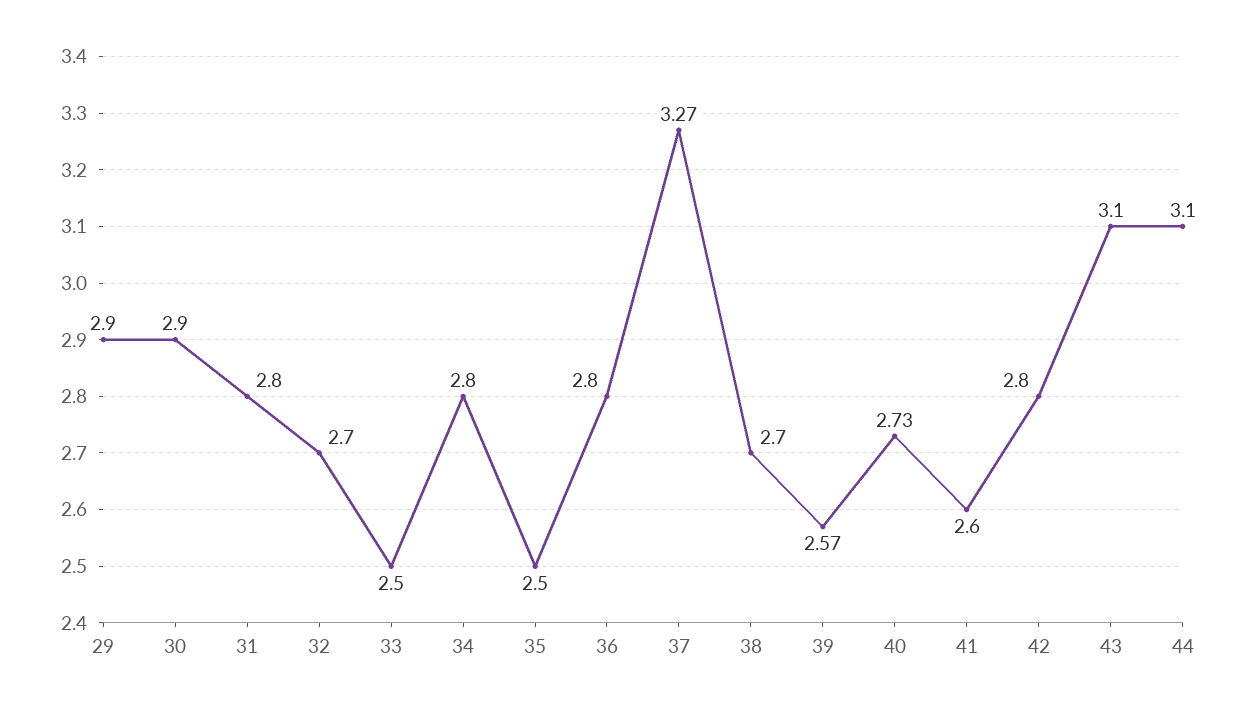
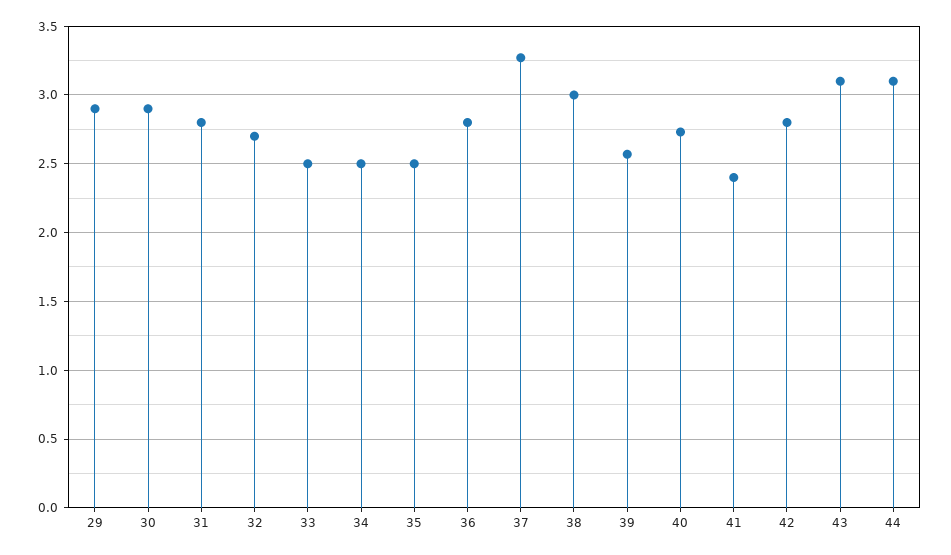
34: 2.8 -> 2.5
38: 2.7 -> 3
41: 2.6 -> 2.4

